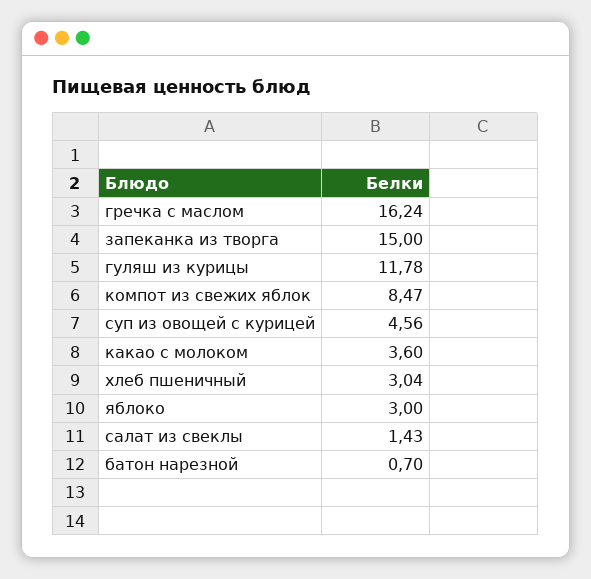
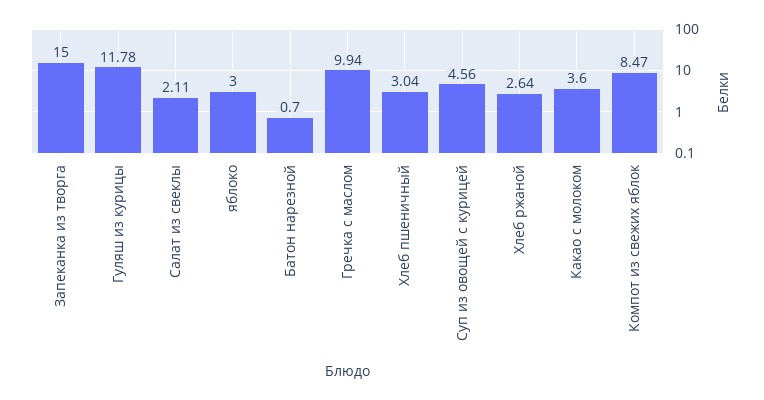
гречка с маслом: 16.24 -> 9.94
салат из свеклы: 1.43 -> 2.11
Хлеб ржаной: none -> 2.64

